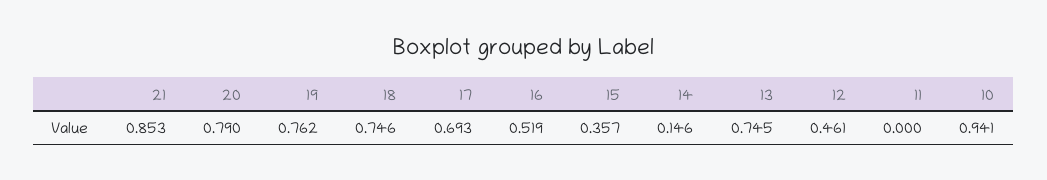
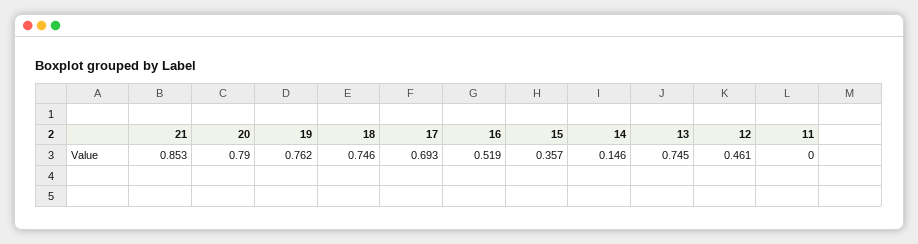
10: 0.941 -> none

